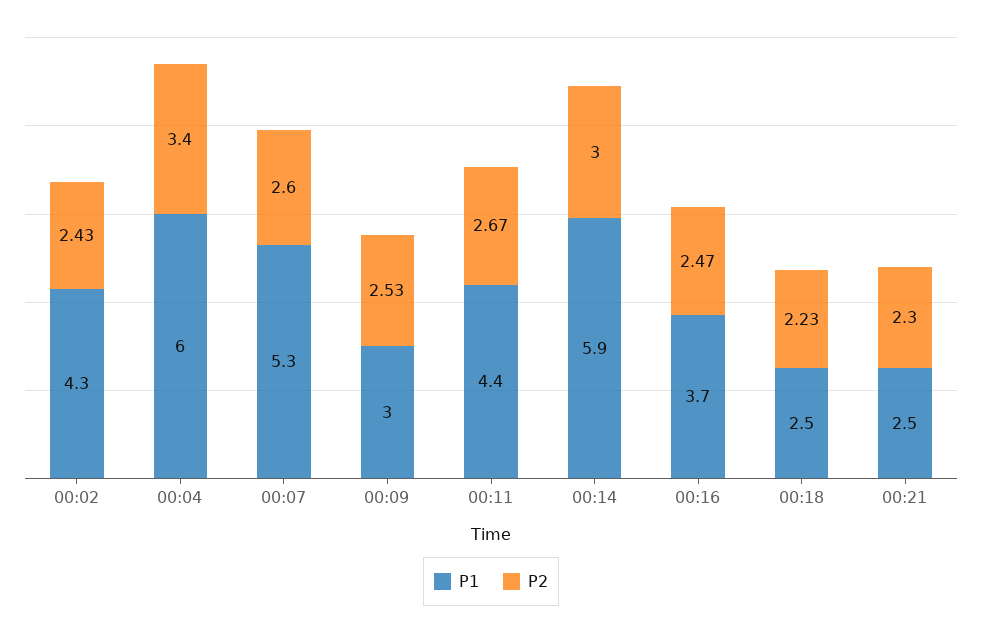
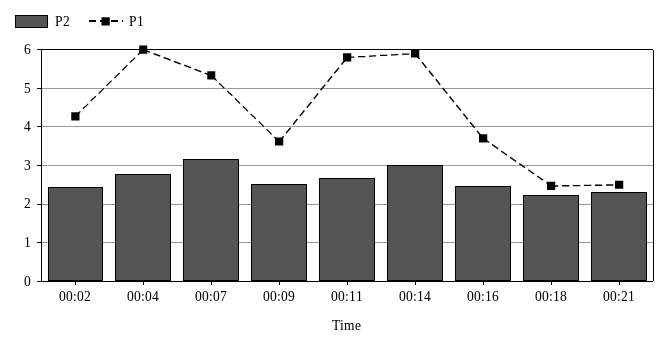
P2, 00:04: 3.4 -> 2.8
P2, 00:07: 2.6 -> 3.2
P1, 00:09: 3 -> 3.6
P1, 00:11: 4.4 -> 5.8

